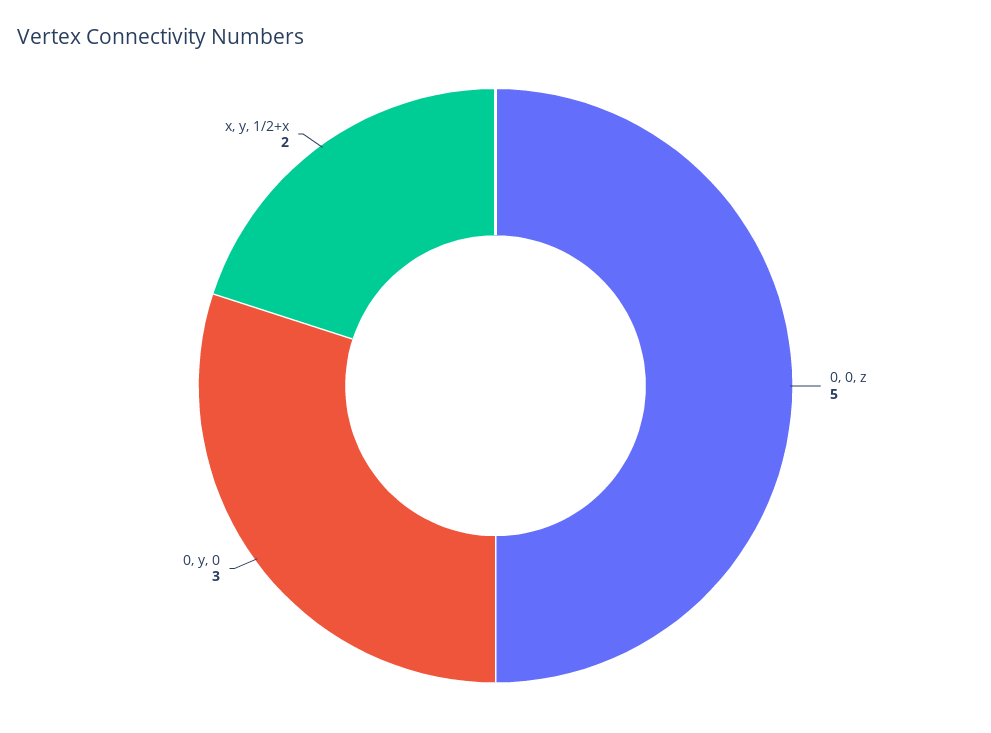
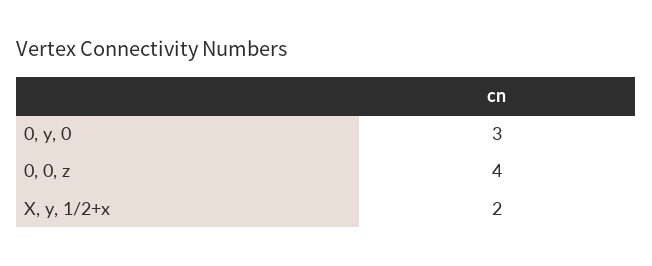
0, 0, z: 5 -> 4

